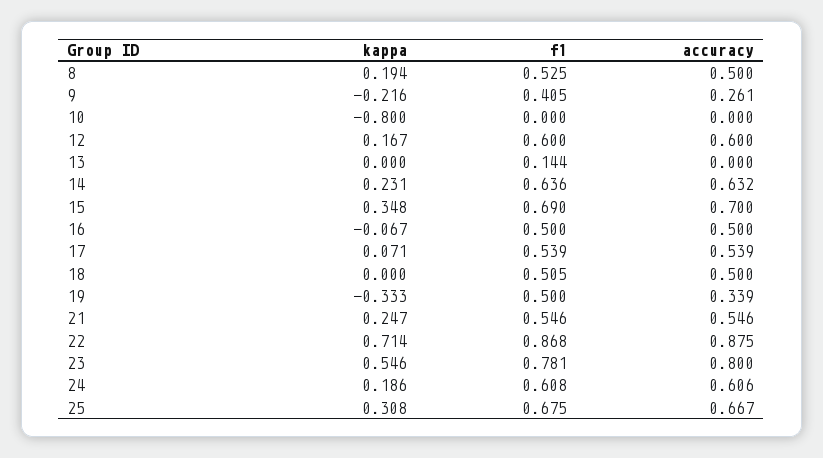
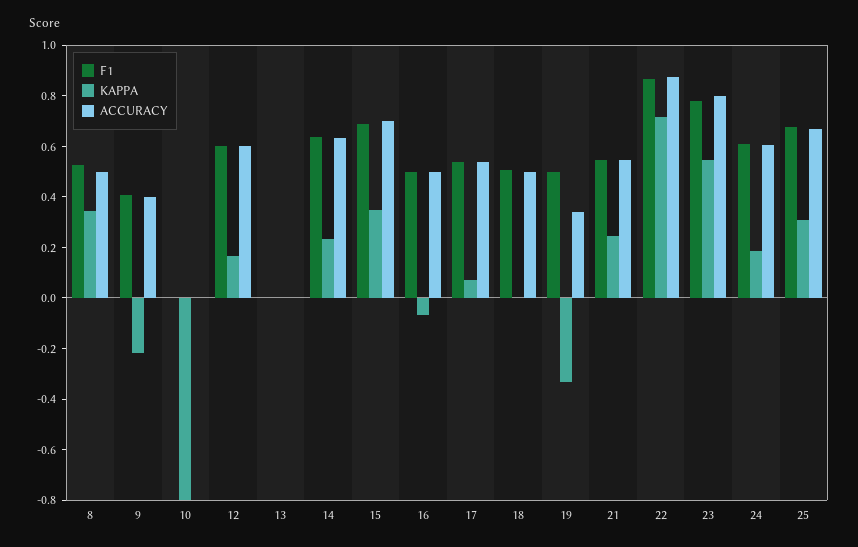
kappa, 8: 0.194 -> 0.35
accuracy, 9: 0.261 -> 0.4
f1, 13: 0.144 -> 0

